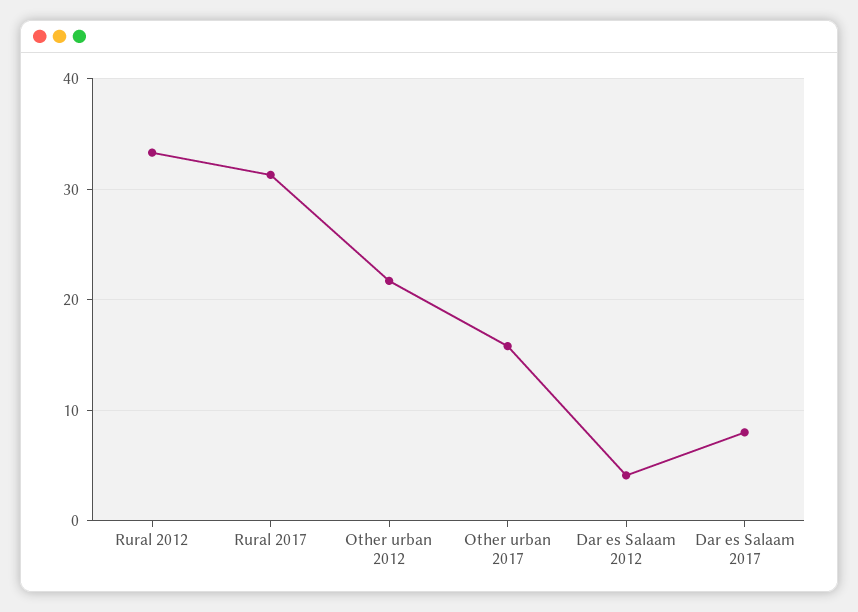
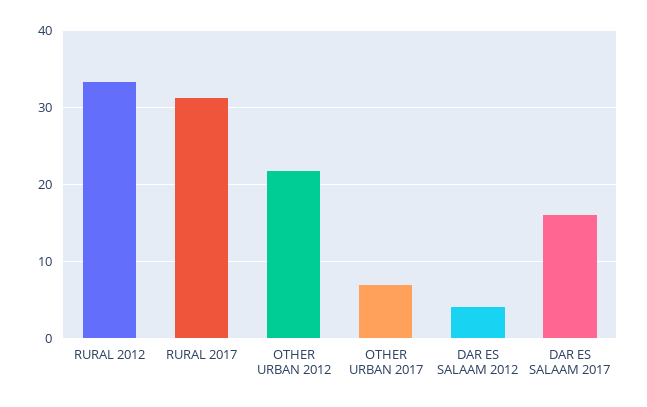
Other urban 2017: 16 -> 7
Dar es Salaam 2017: 8 -> 16

